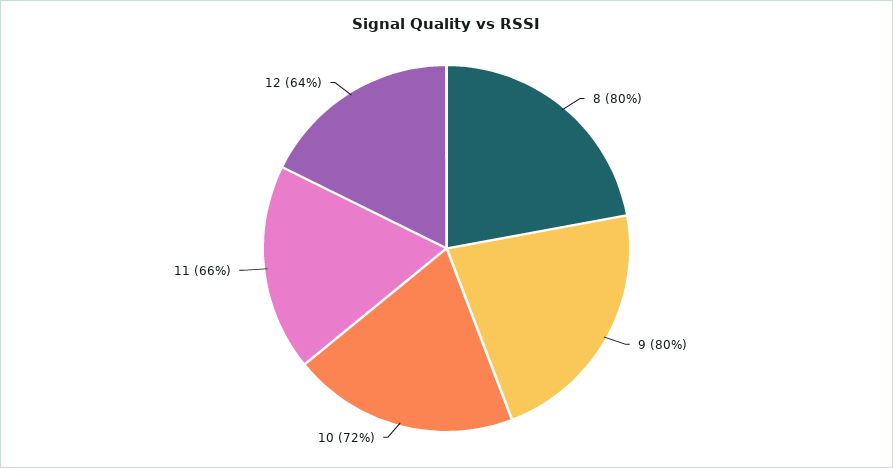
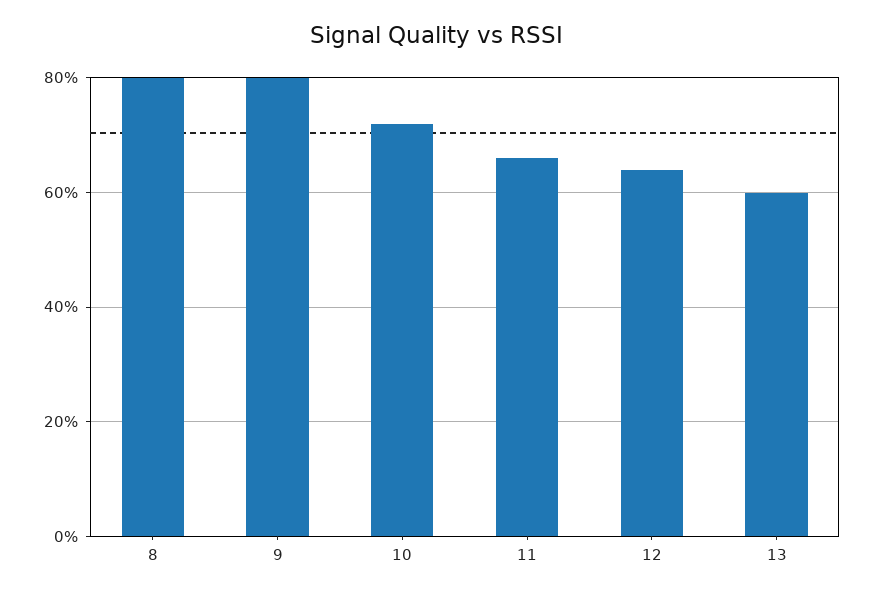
13: none -> 60

